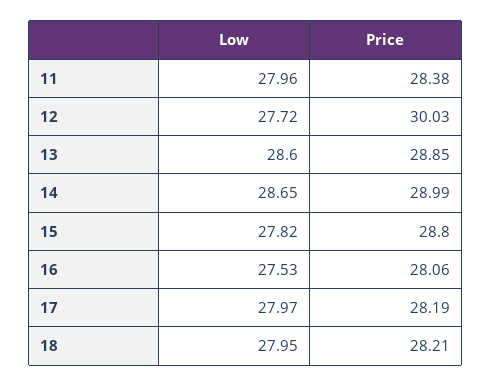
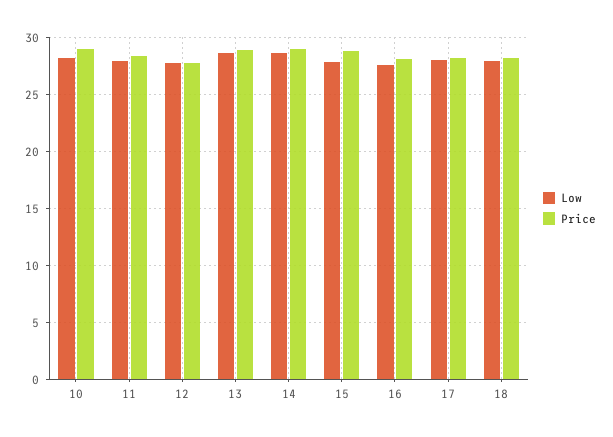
Price, 12: 30.03 -> 28
Low, 10: none -> 28
Price, 10: none -> 29

